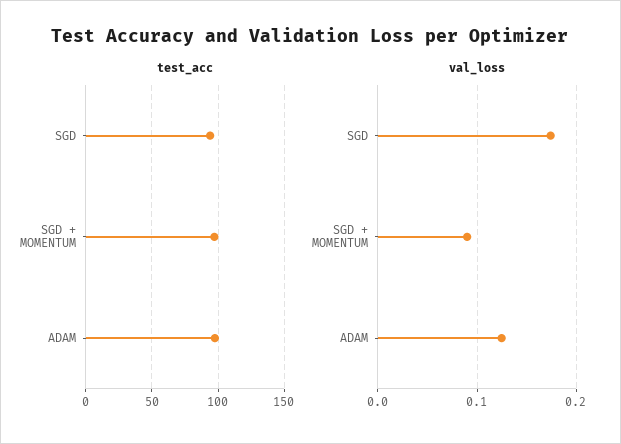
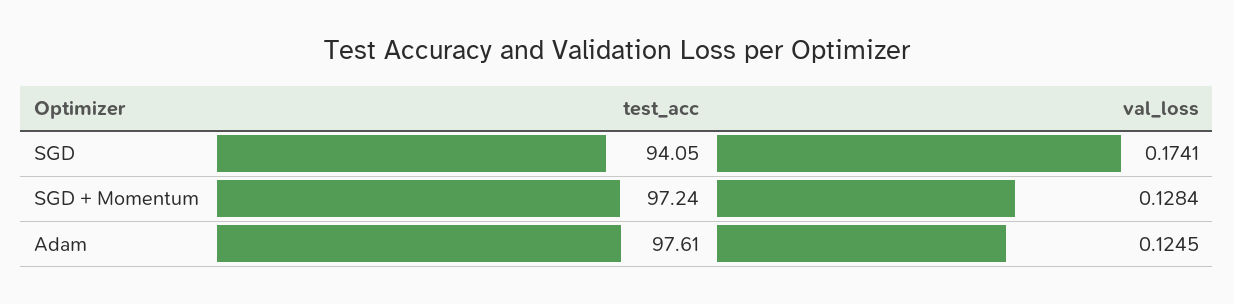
val_loss, SGD + MOMENTUM: 0.09 -> 0.1284

